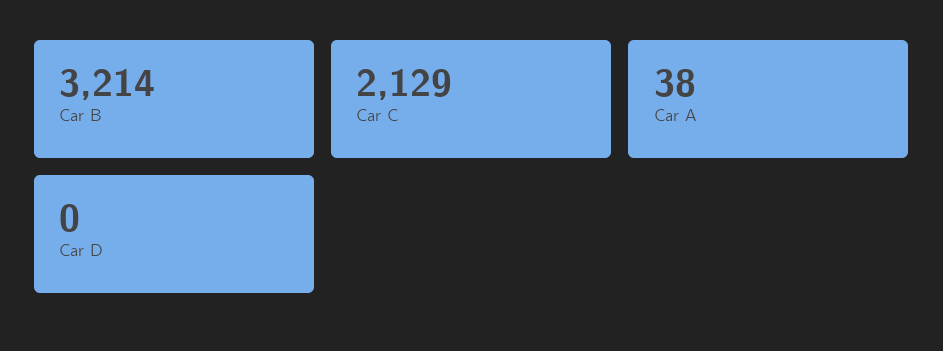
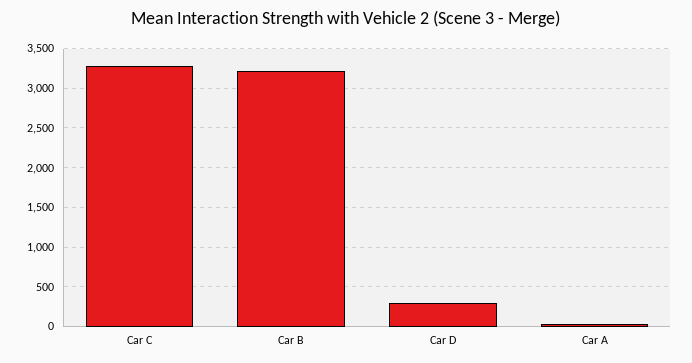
Car C: 2129 -> 3300
Car D: 0 -> 300

